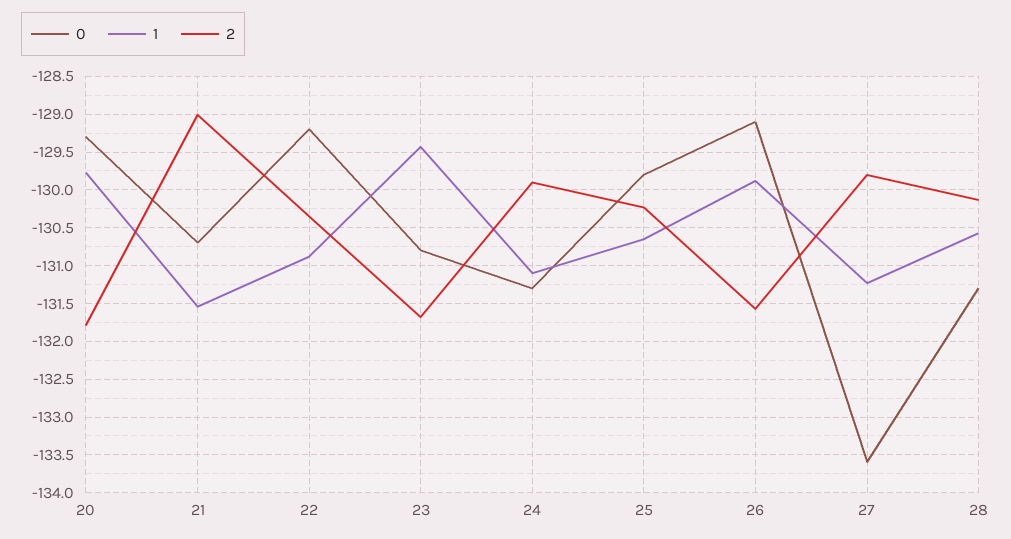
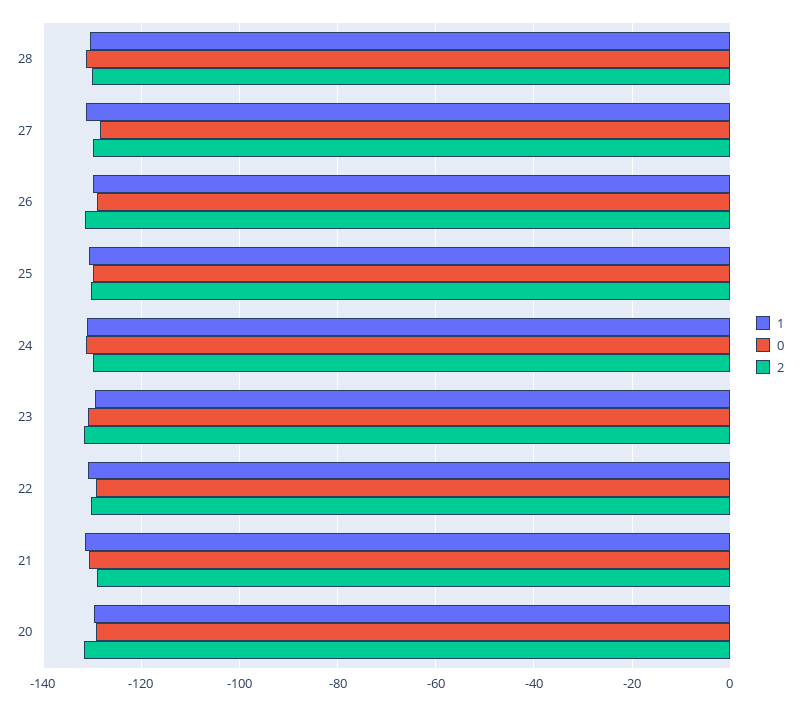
0, 27: -133.6 -> -128

